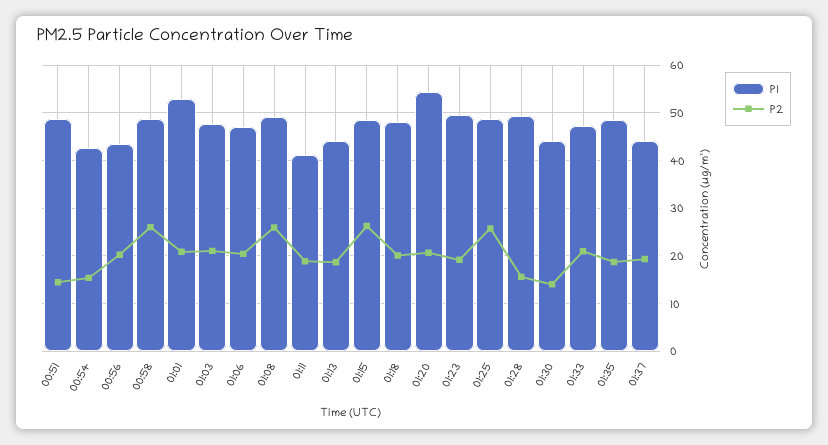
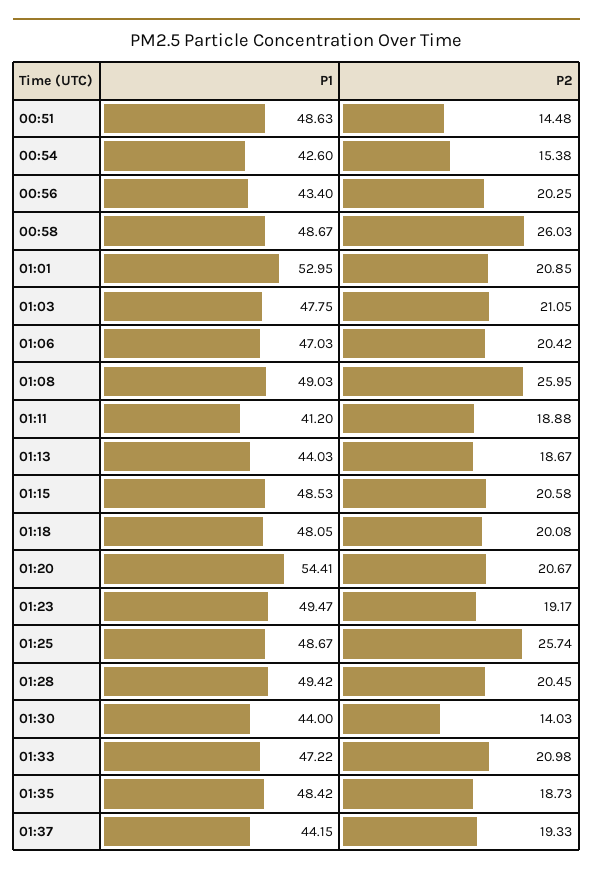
P2, 01:15: 26 -> 20.58
P2, 01:28: 16 -> 20.45

